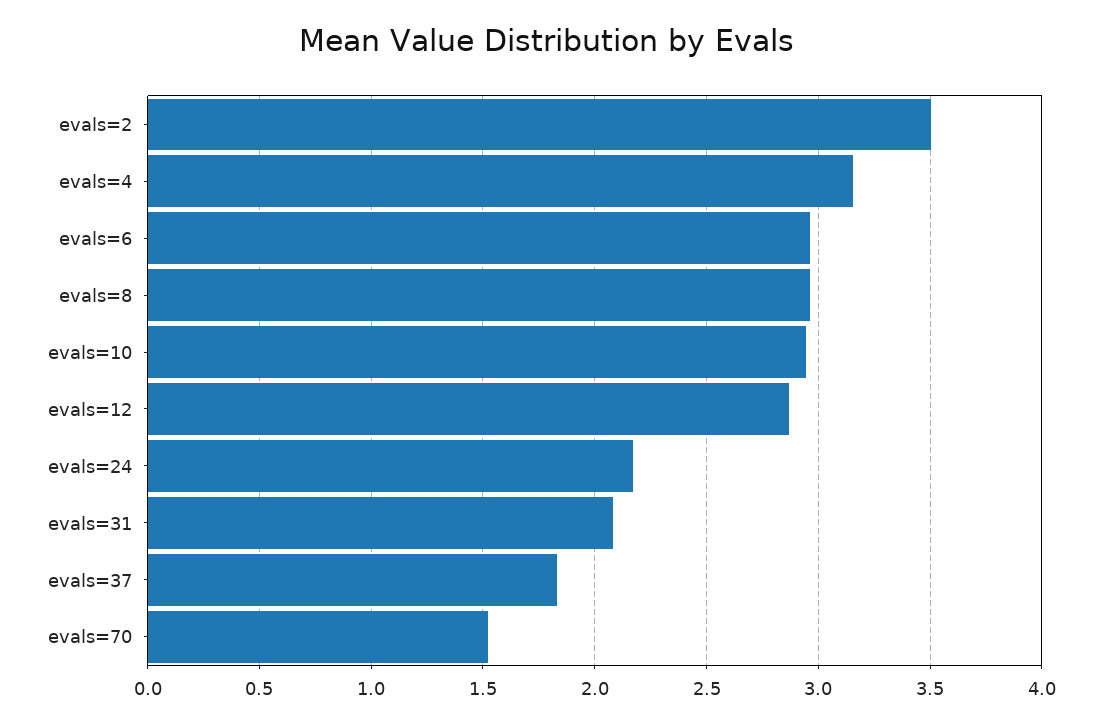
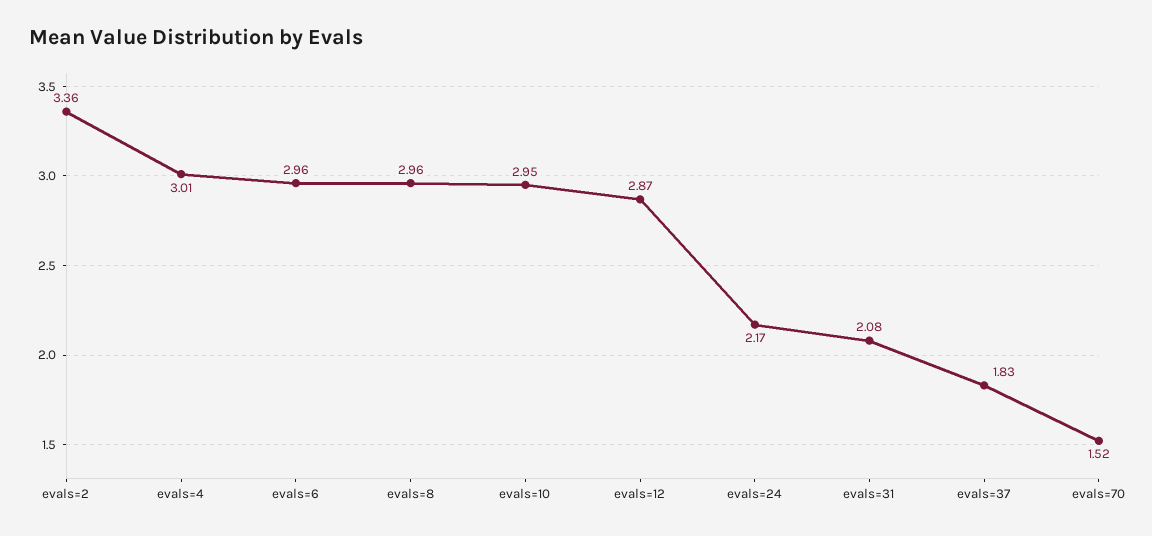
evals=2: 3.5 -> 3.36
evals=4: 3.15 -> 3.01

